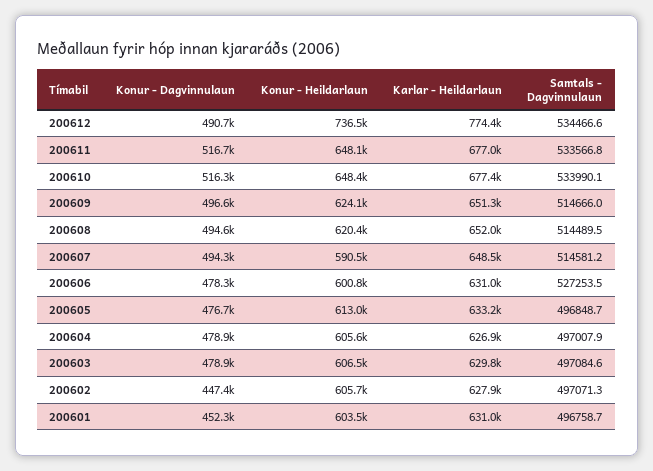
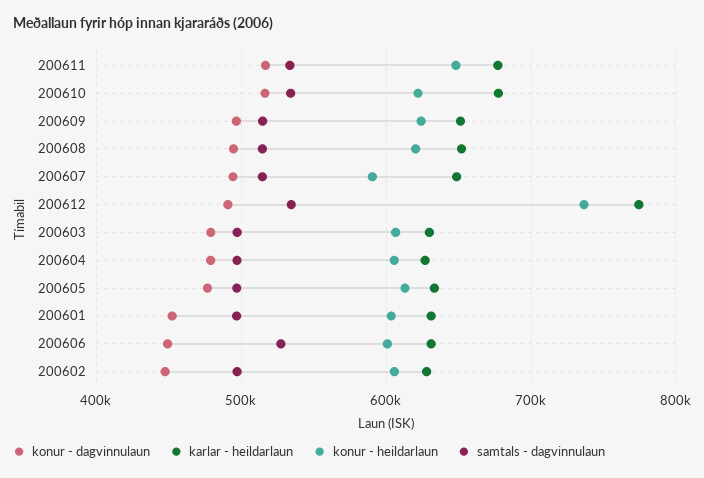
Konur - Heildarlaun, 200610: 648400 -> 620000
Konur - Dagvinnulaun, 200606: 478300 -> 450000

